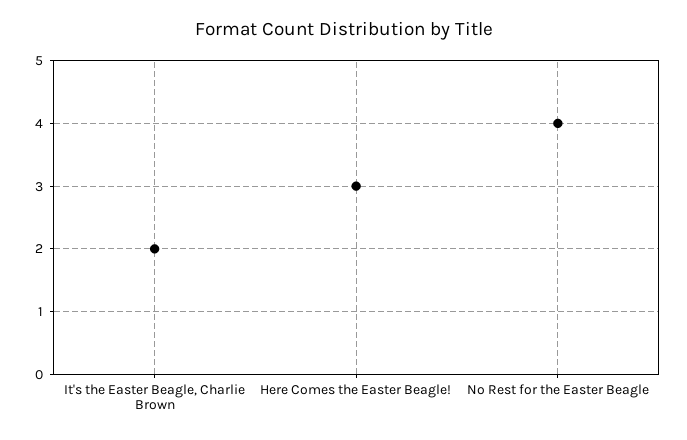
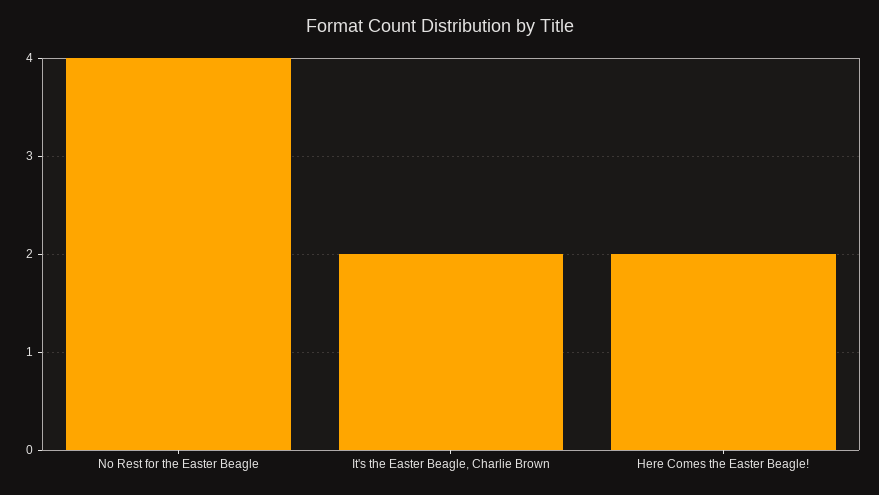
Here Comes the Easter Beagle!: 3 -> 2

